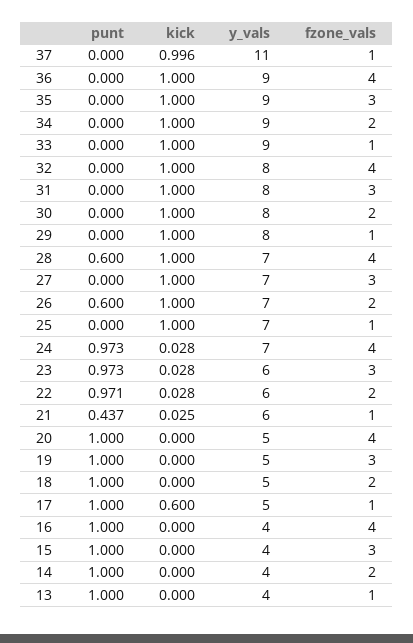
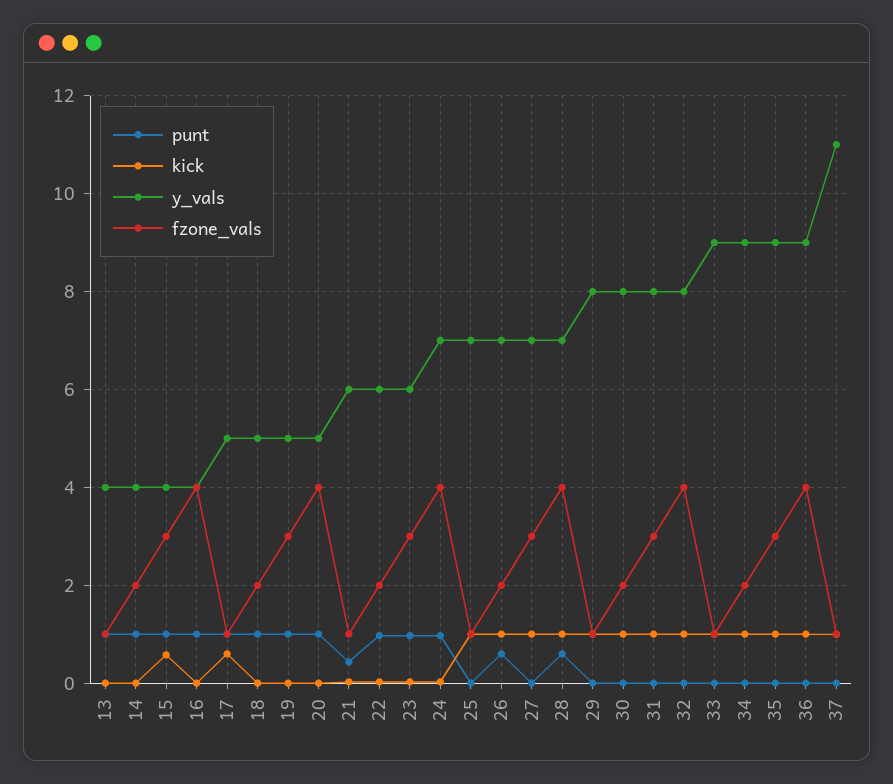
kick, 15: 0 -> 0.6

